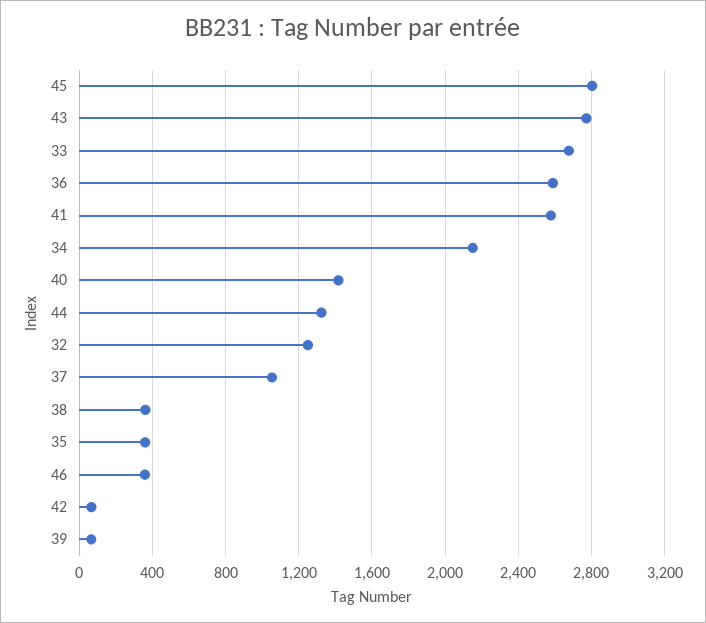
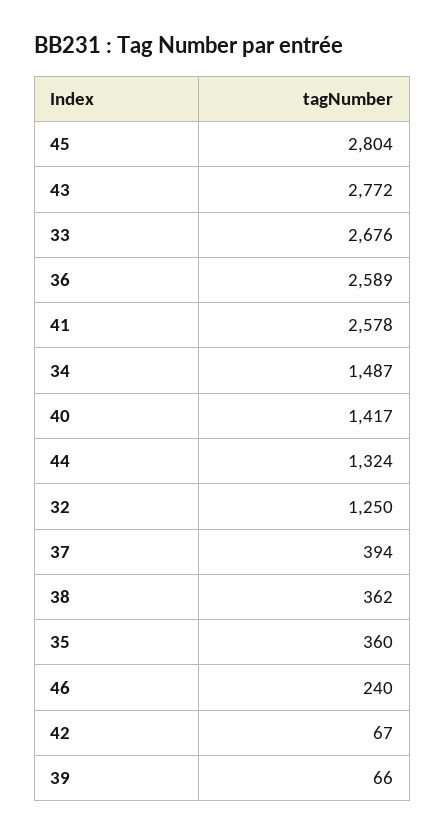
34: 2150 -> 1487
37: 1050 -> 394
46: 350 -> 240

